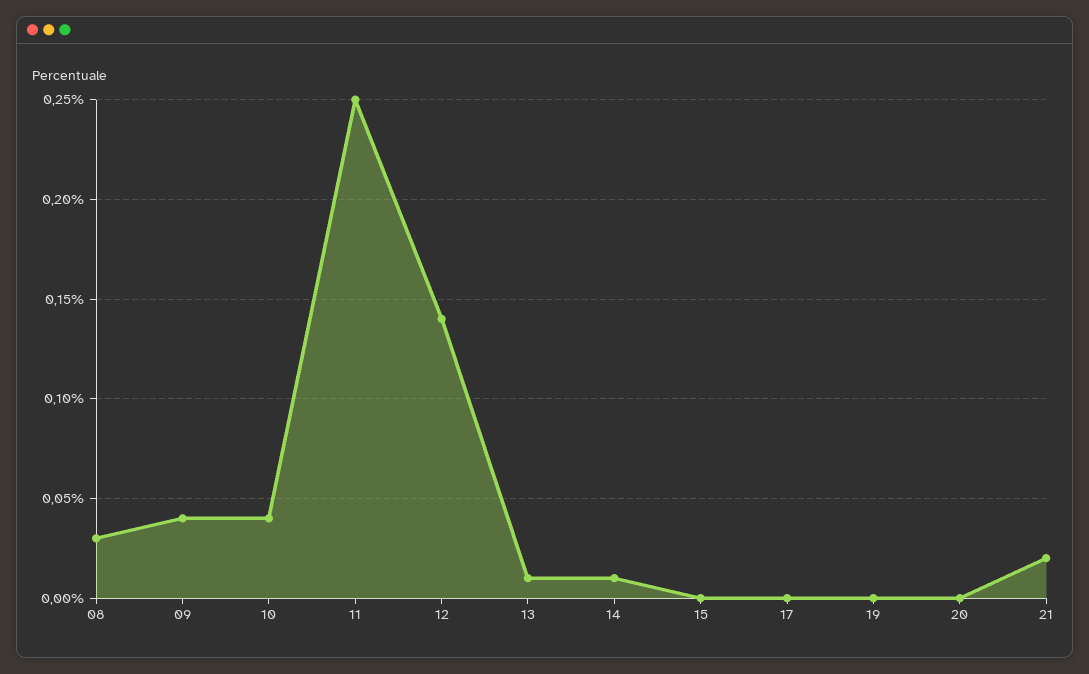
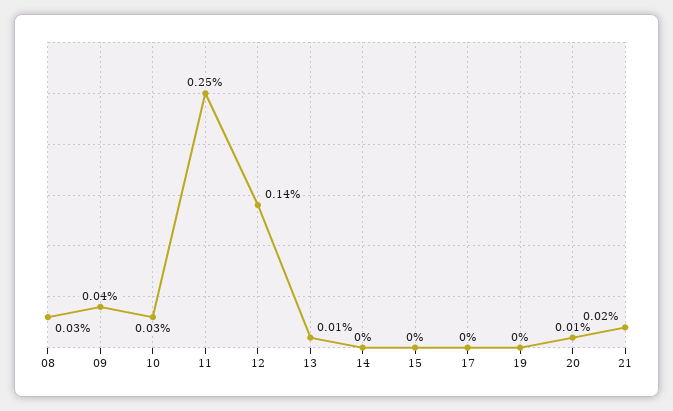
10: 0.04 -> 0.03
14: 0.01 -> 0
20: 0 -> 0.01

